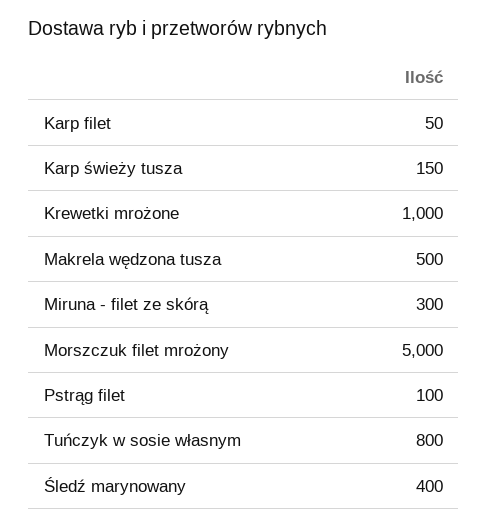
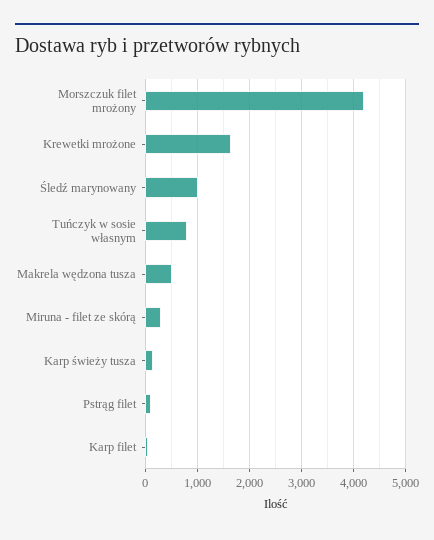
Krewetki mrożone: 1000 -> 1600
Morszczuk filet mrożony: 5000 -> 4200
Śledź marynowany: 400 -> 1000

